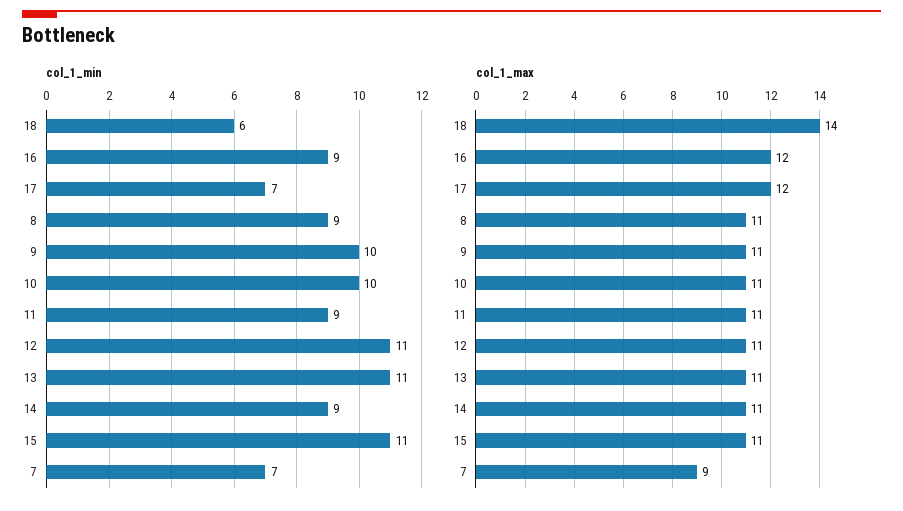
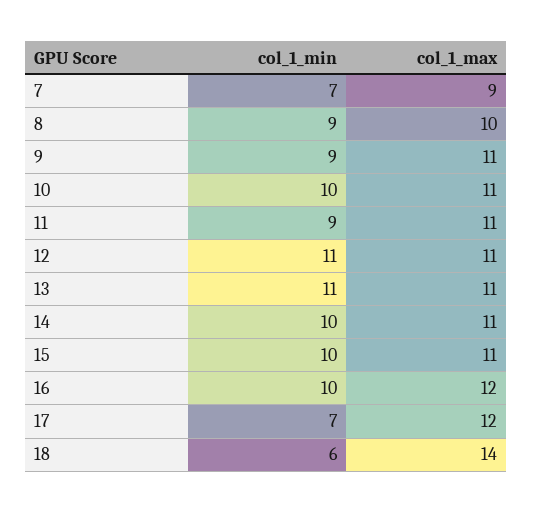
col_1_min, 16: 9 -> 10
col_1_min, 9: 10 -> 9
col_1_min, 14: 9 -> 10
col_1_min, 15: 11 -> 10
col_1_max, 8: 11 -> 10

